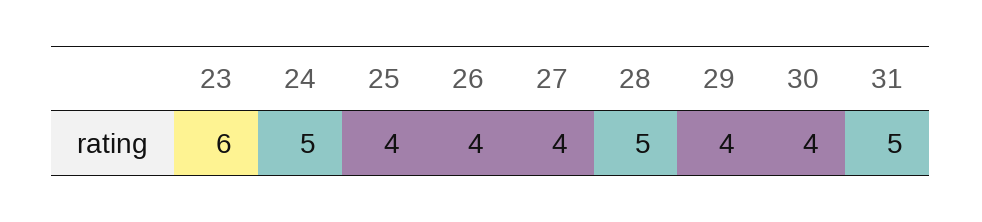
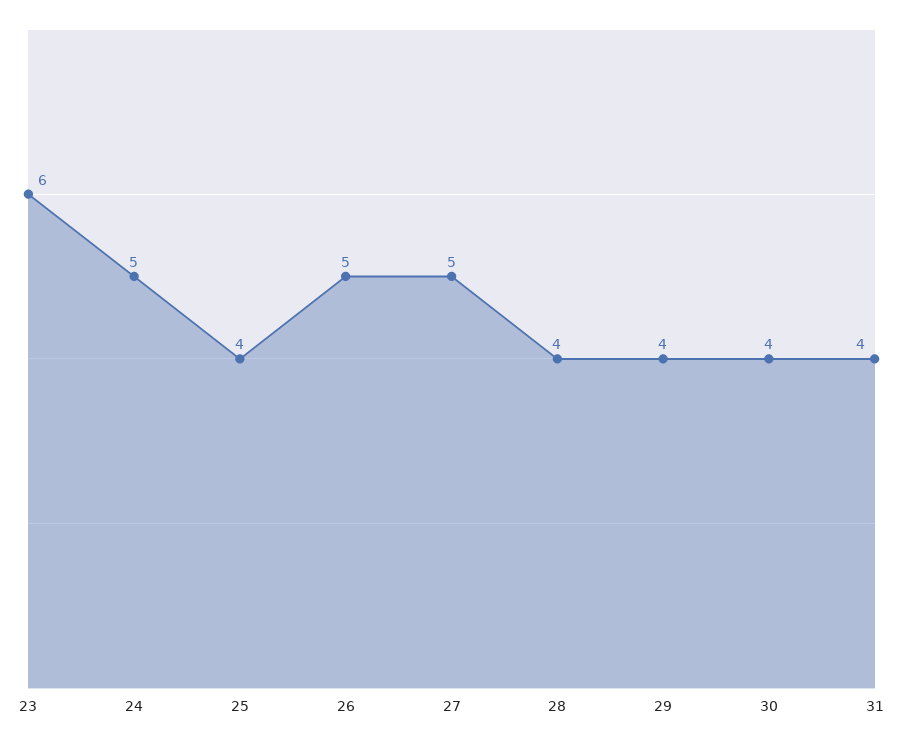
26: 4 -> 5
27: 4 -> 5
28: 5 -> 4
31: 5 -> 4

